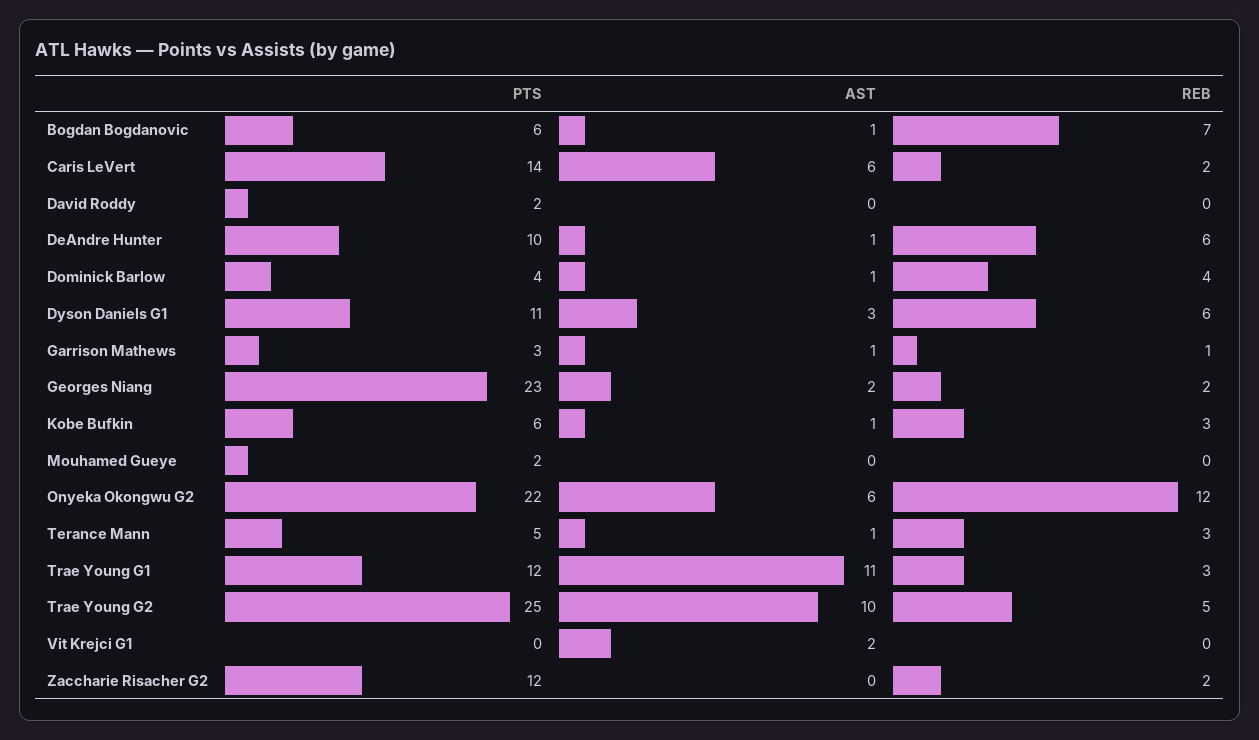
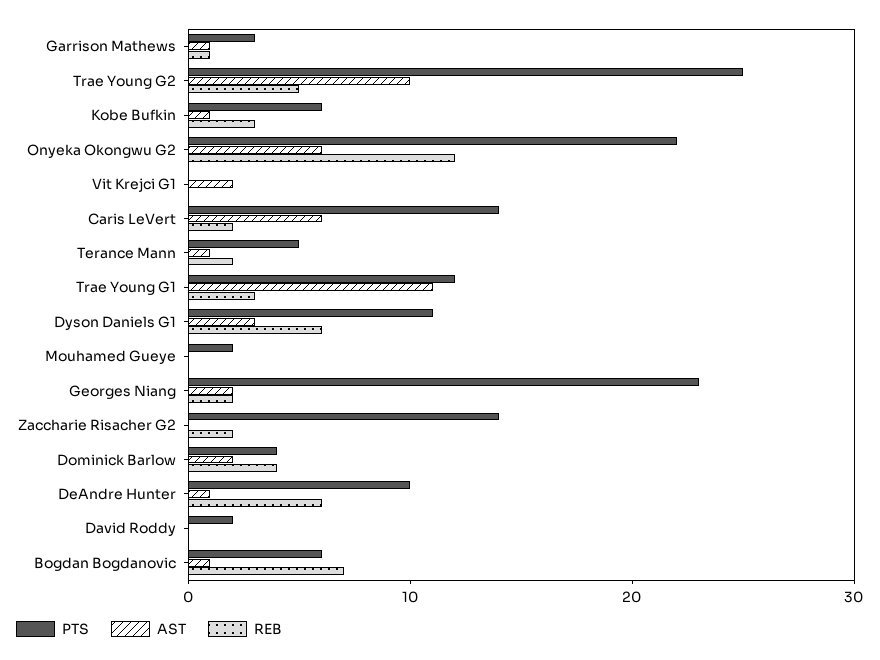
AST, Dominick Barlow: 1 -> 2
REB, Terance Mann: 3 -> 2
PTS, Zaccharie Risacher G2: 12 -> 14

